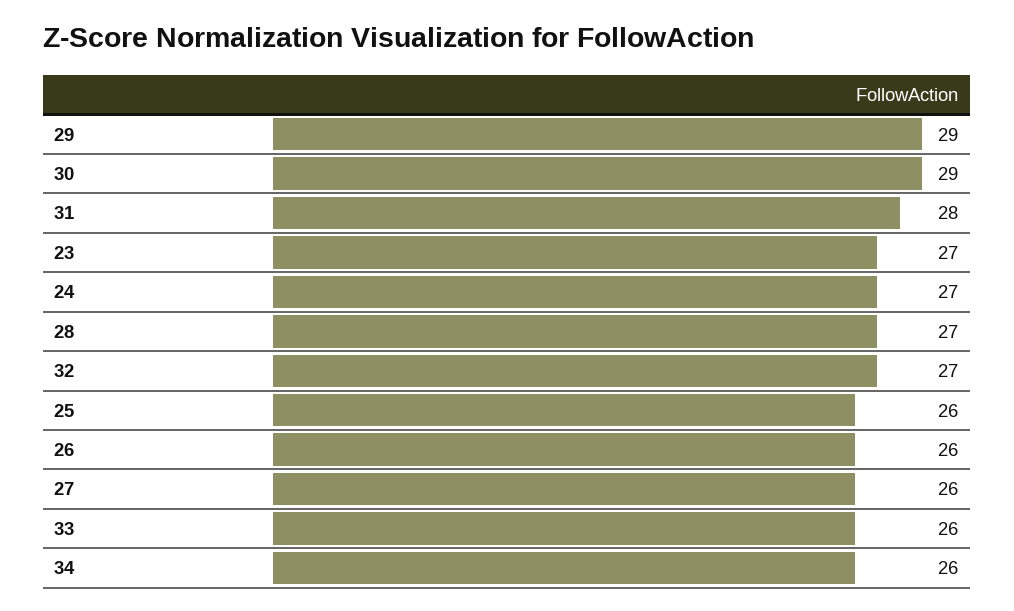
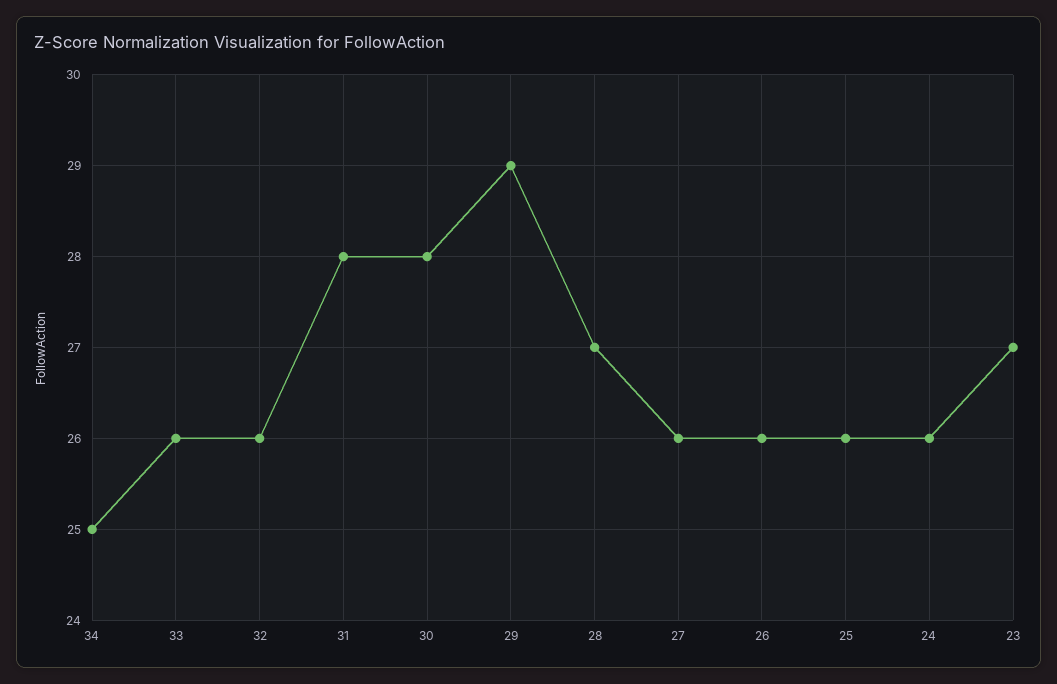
30: 29 -> 28
24: 27 -> 26
32: 27 -> 26
34: 26 -> 25

